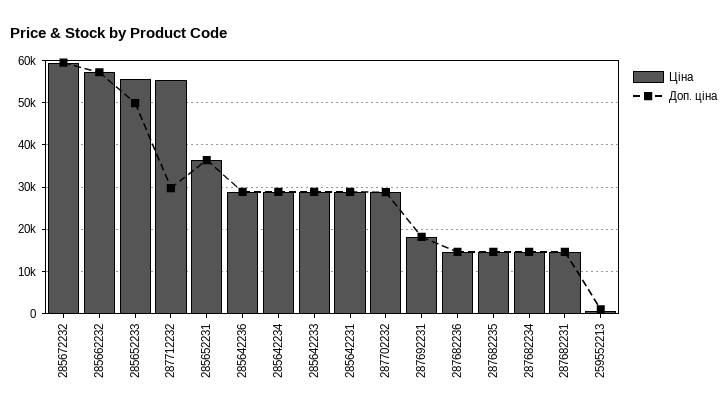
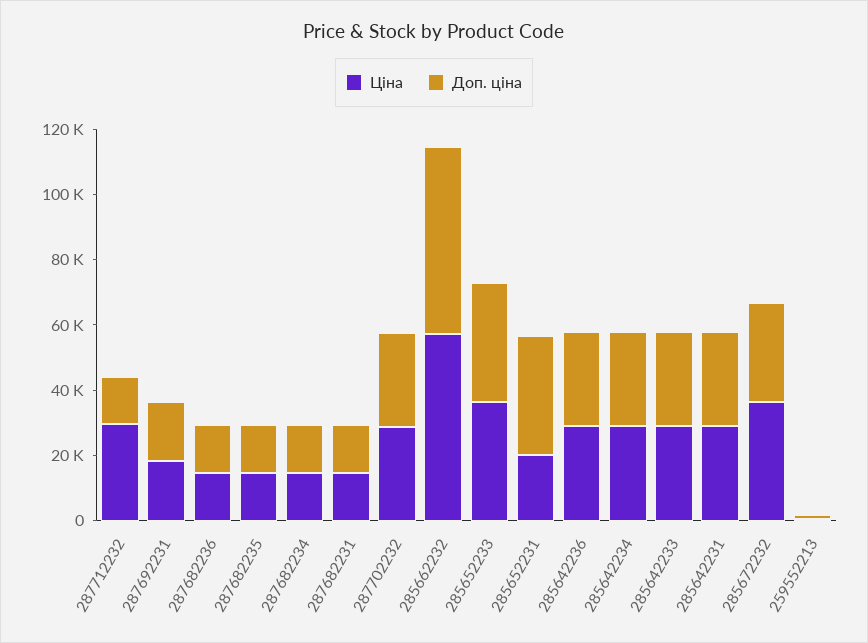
Ціна, 285672232: 60000 -> 35000
Доп. ціна, 285672232: 60000 -> 30000
Ціна, 285652233: 56000 -> 35000
Доп. ціна, 285652233: 50000 -> 35000
Ціна, 287712232: 56000 -> 30000
Доп. ціна, 287712232: 30000 -> 15000
Ціна, 285652231: 36000 -> 20000

